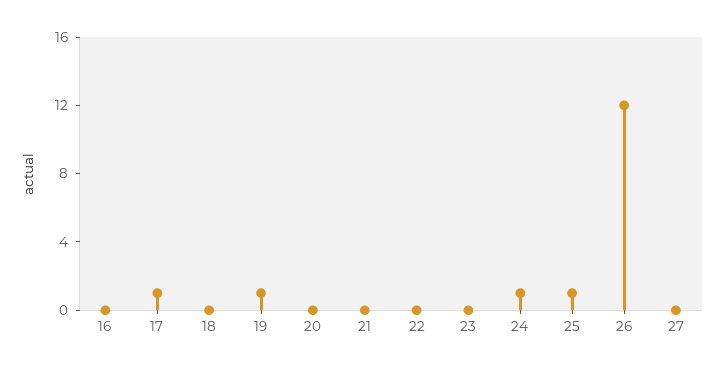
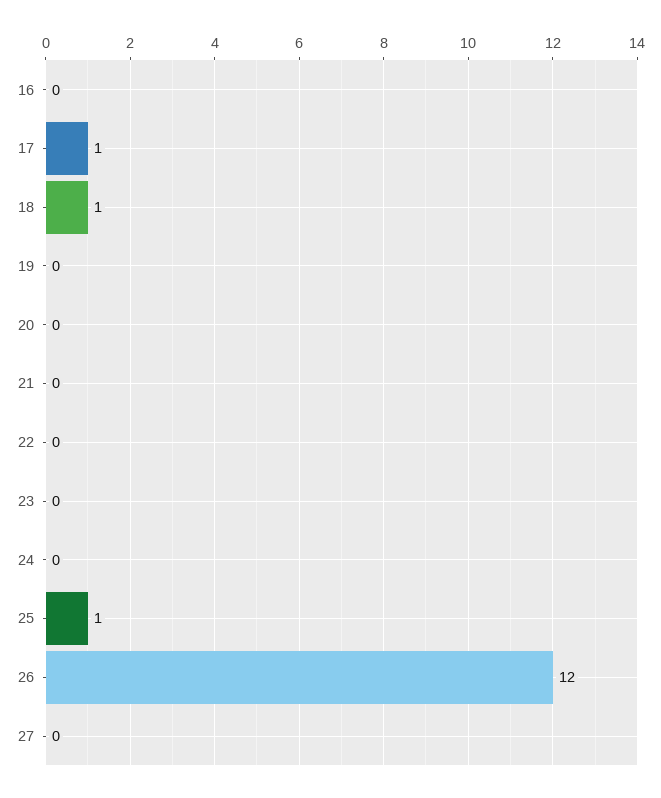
18: 0 -> 1
19: 1 -> 0
24: 1 -> 0

